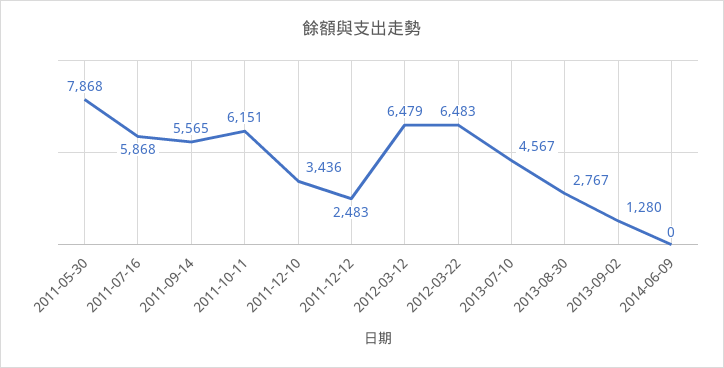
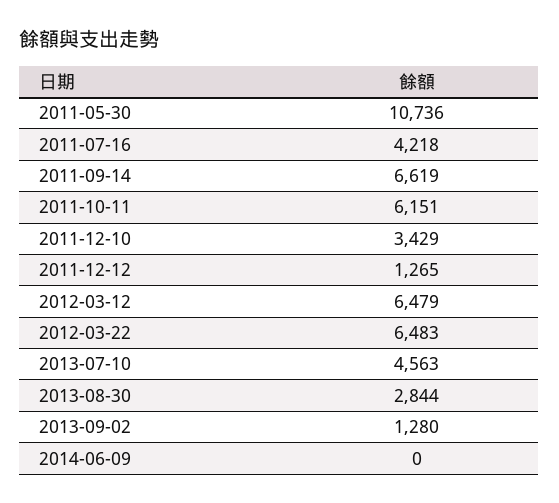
2011-05-30: 7868 -> 10736
2011-07-16: 5868 -> 4218
2011-09-14: 5565 -> 6619
2011-12-10: 3436 -> 3429
2011-12-12: 2483 -> 1265
2013-07-10: 4567 -> 4563
2013-08-30: 2767 -> 2844

